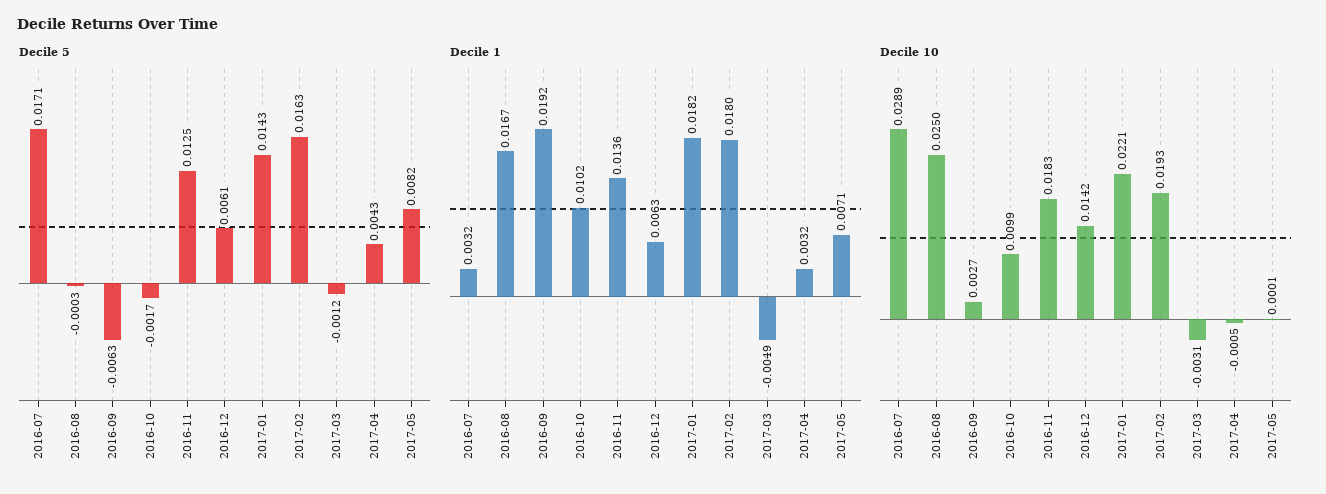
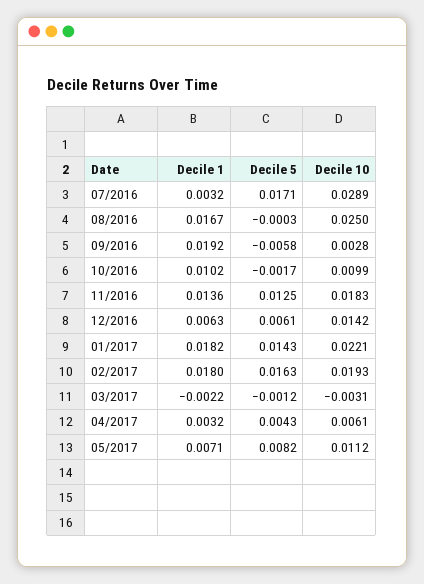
Decile 5, 2016-09: -0.0063 -> -0.0058
Decile 1, 2017-03: -0.0049 -> -0.0022
Decile 10, 2016-09: 0.0027 -> 0.0028
Decile 10, 2017-04: -0.0005 -> 0.0061
Decile 10, 2017-05: 0.0001 -> 0.0112

